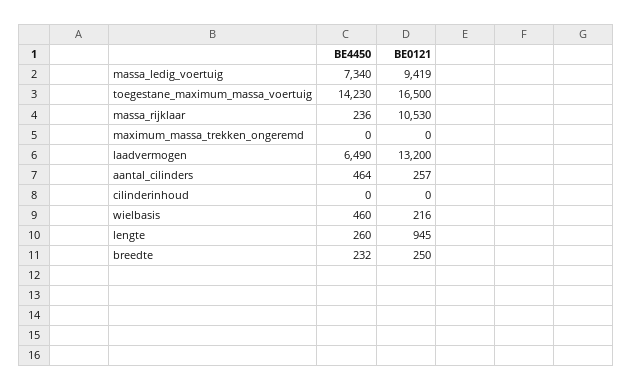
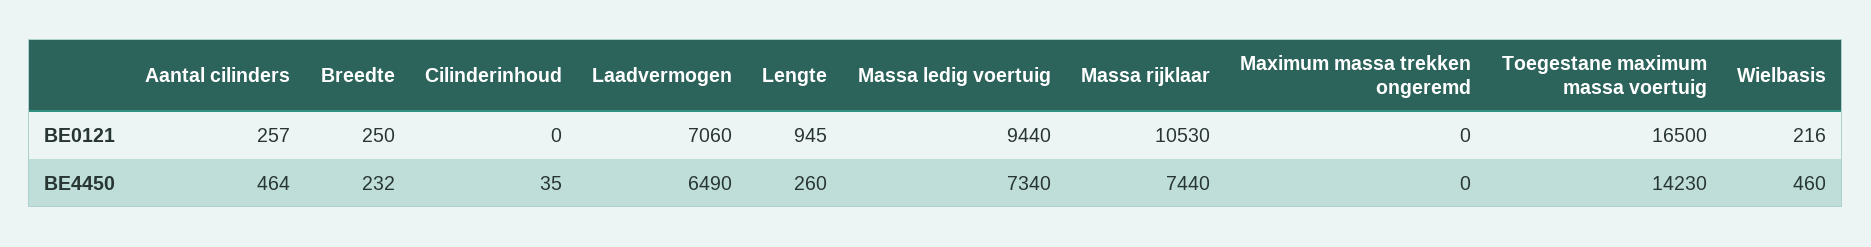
BE0121, massa_ledig_voertuig: 9419 -> 9440
BE4450, massa_rijklaar: 236 -> 7440
BE0121, laadvermogen: 13200 -> 7060
BE4450, cilinderinhoud: 0 -> 35

